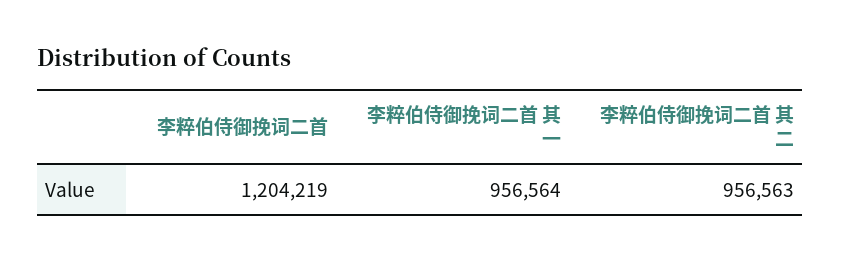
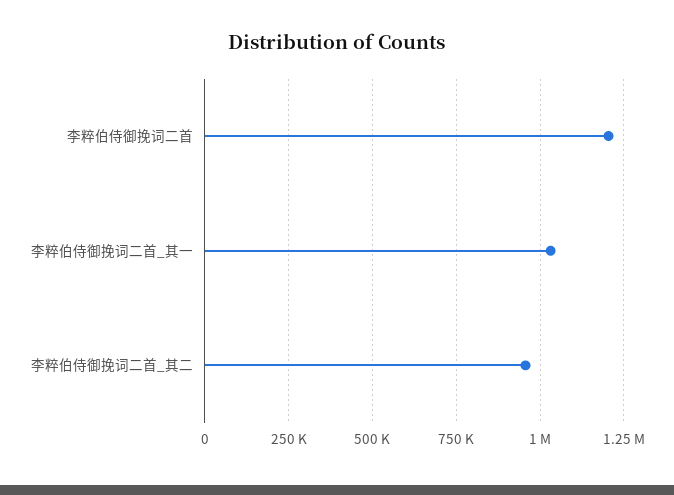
李粹伯侍御挽词二首 其一: 956564 -> 1025000

